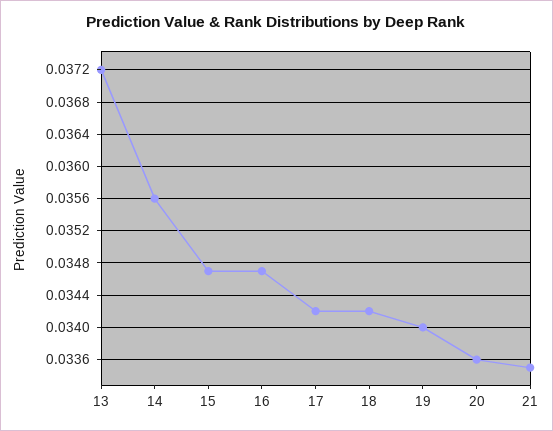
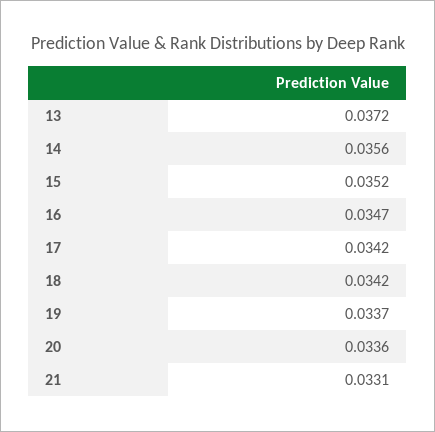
15: 0.0347 -> 0.0352
19: 0.034 -> 0.0337
21: 0.0335 -> 0.0331

